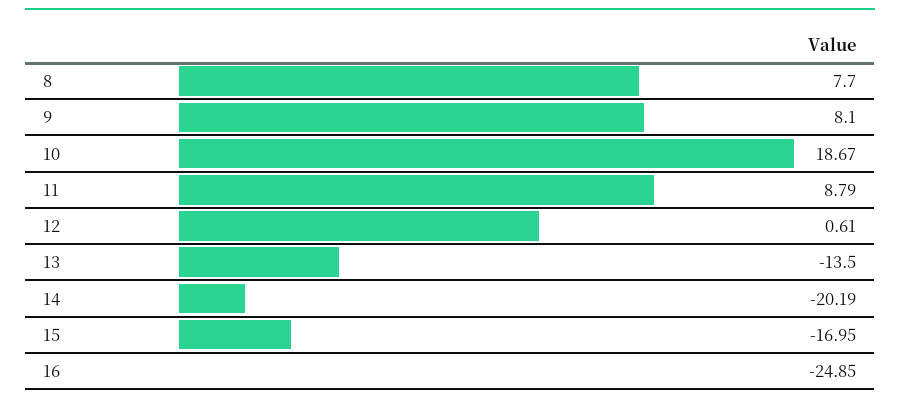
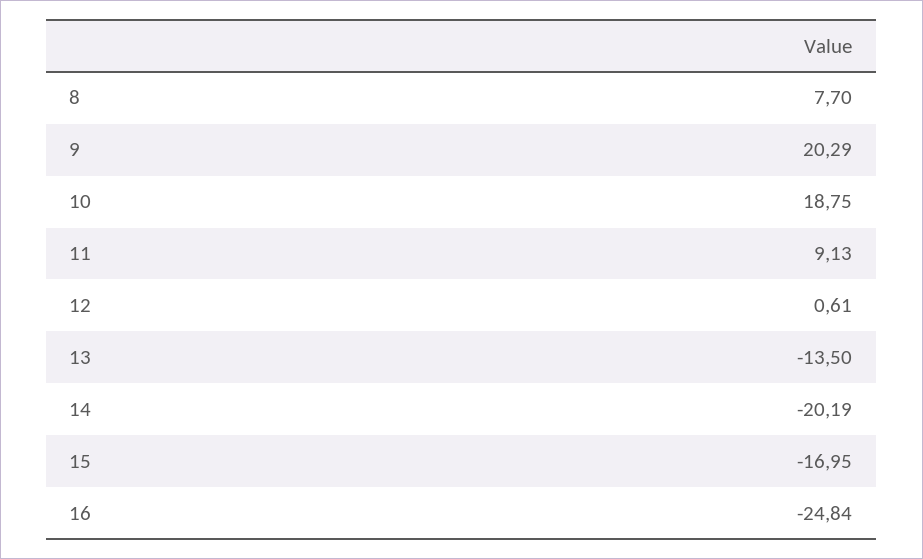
9: 8.1 -> 20.29
10: 18.67 -> 18.75
11: 8.79 -> 9.13
16: -24.85 -> -24.84

